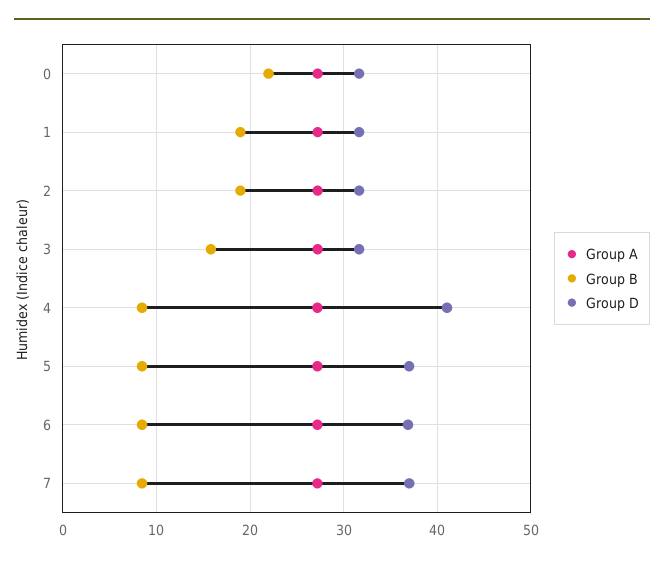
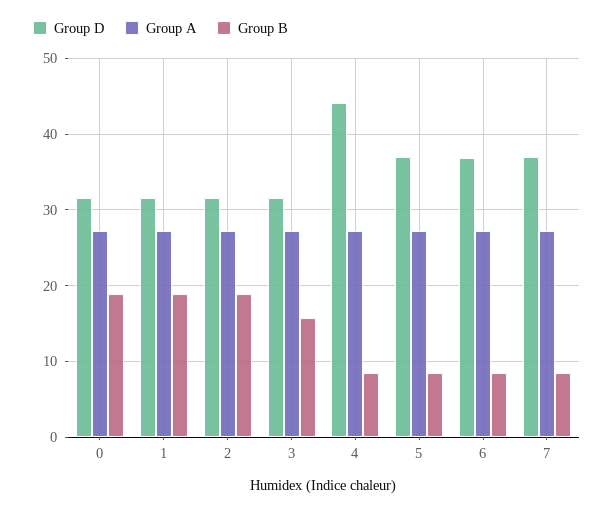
Group B, 0: 22 -> 19
Group D, 4: 41 -> 44

